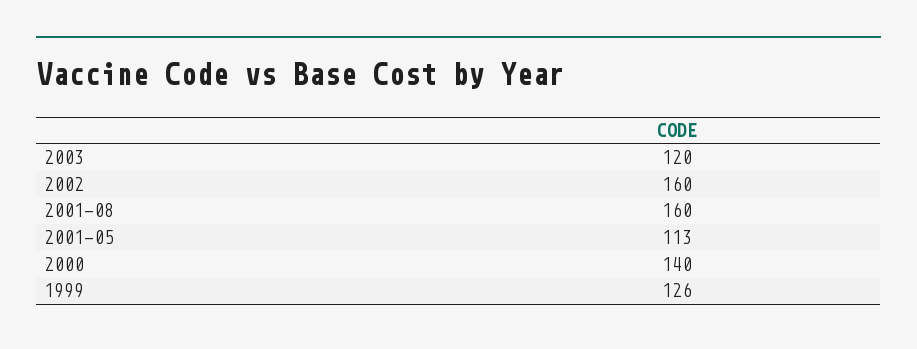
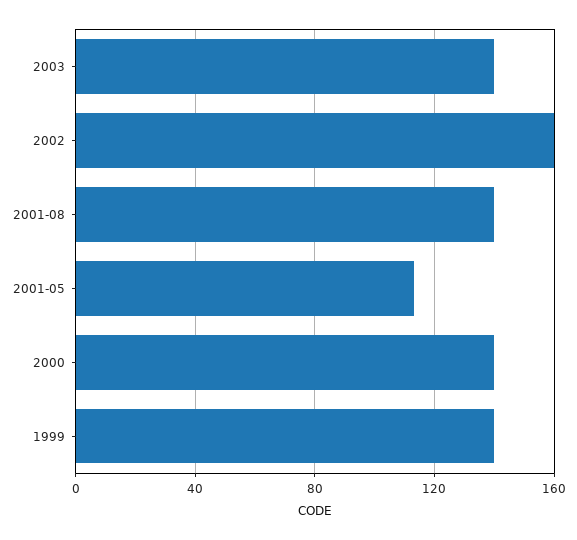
2003: 120 -> 140
2001-08: 160 -> 140
1999: 126 -> 140

